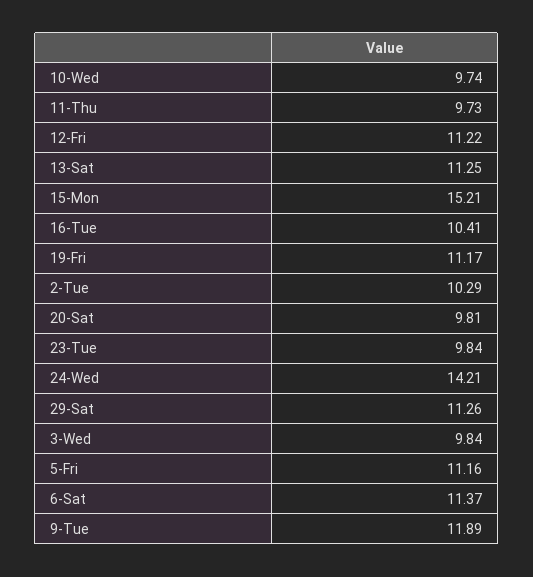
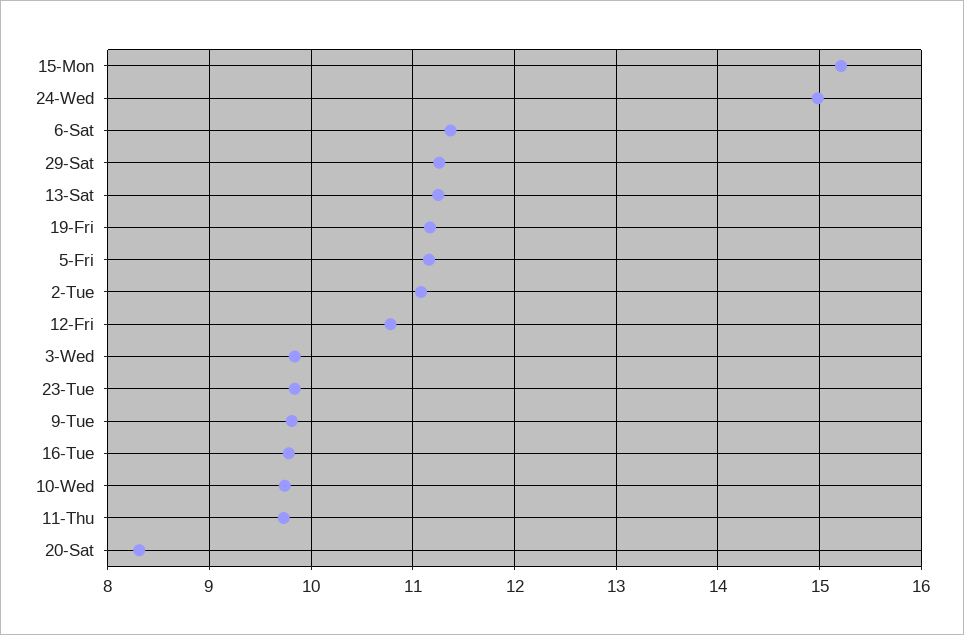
12-Fri: 11.22 -> 10.8
16-Tue: 10.41 -> 9.8
2-Tue: 10.29 -> 11.1
20-Sat: 9.81 -> 8.3
24-Wed: 14.21 -> 15
9-Tue: 11.89 -> 9.8

